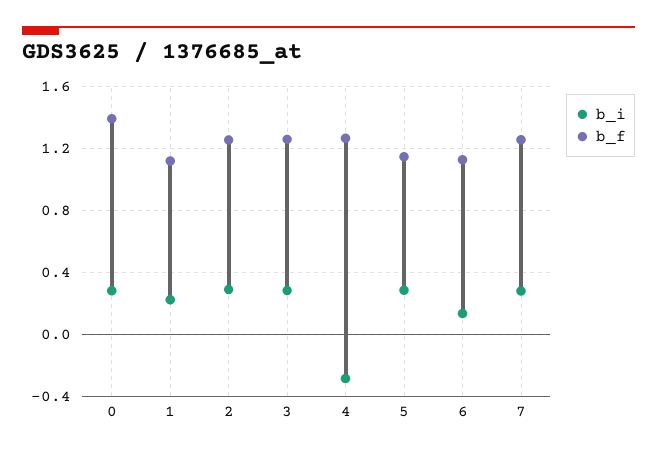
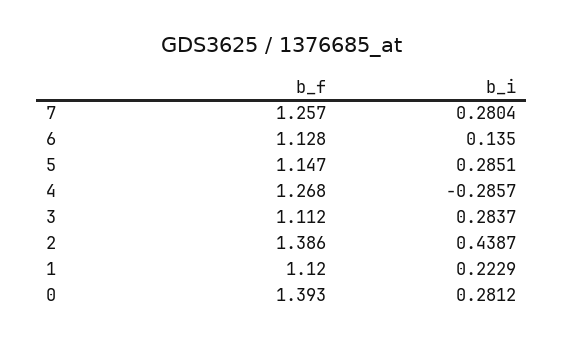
b_i, 2: 0.3 -> 0.4387
b_f, 2: 1.25 -> 1.386
b_f, 3: 1.25 -> 1.112

